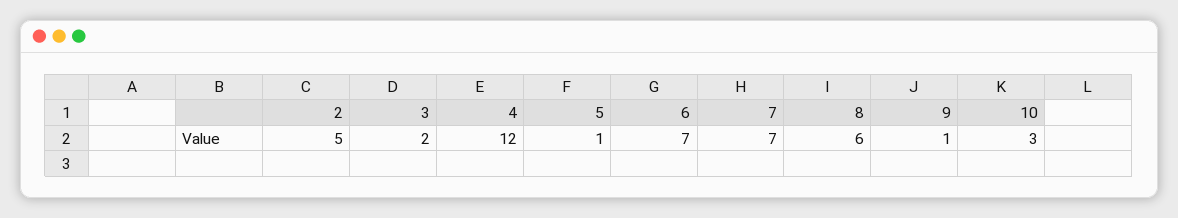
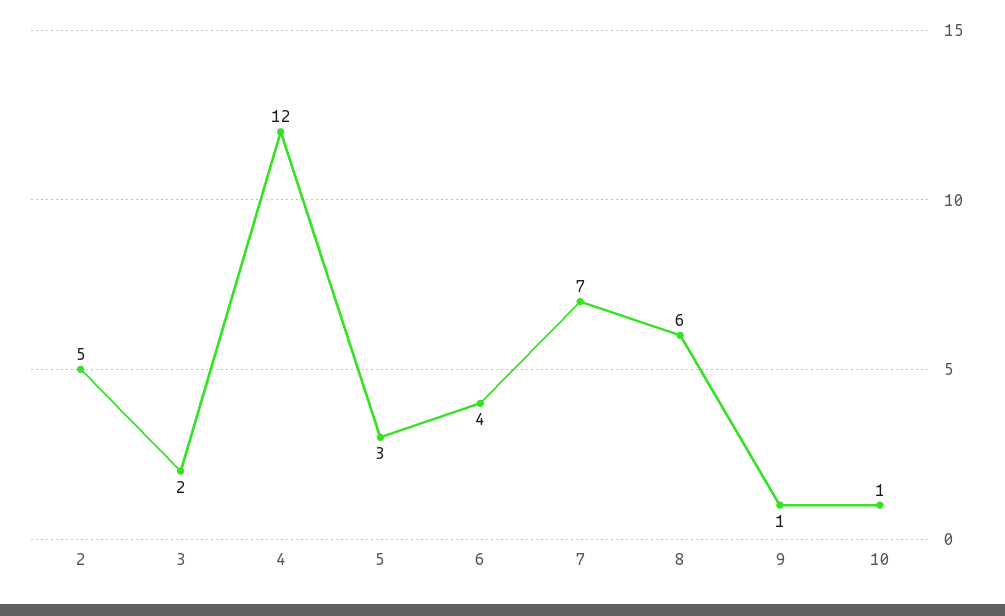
5: 1 -> 3
6: 7 -> 4
10: 3 -> 1

